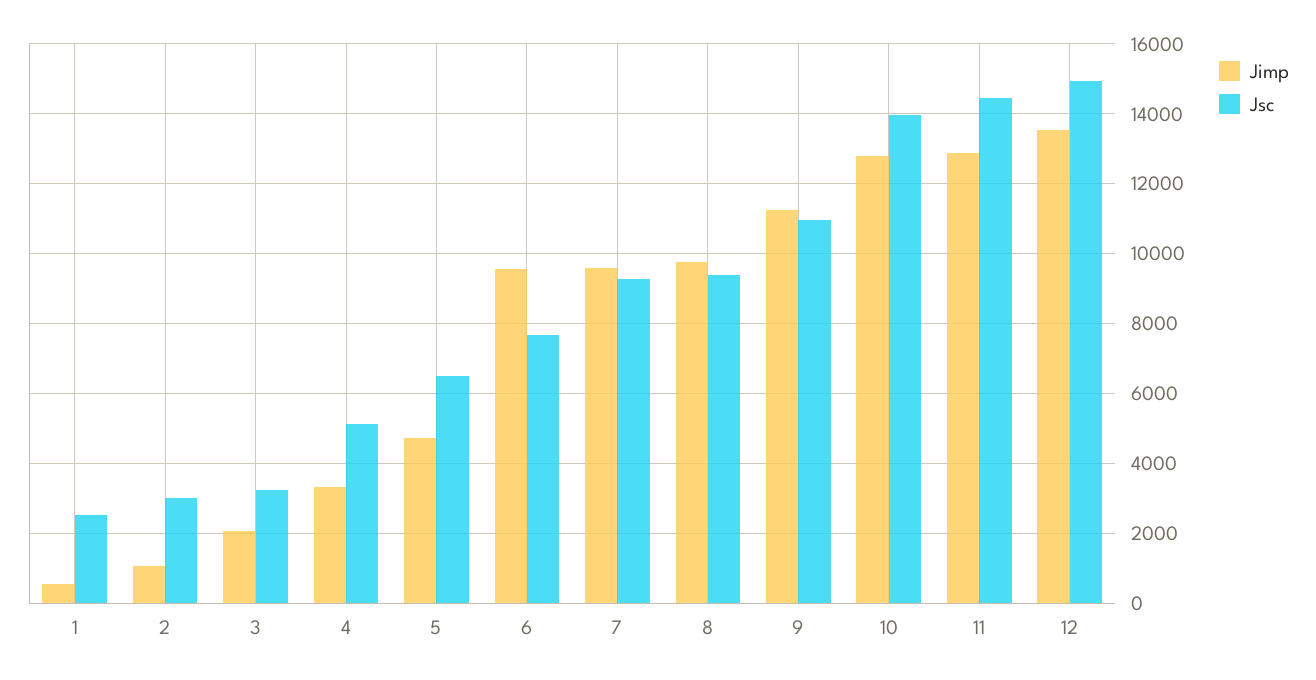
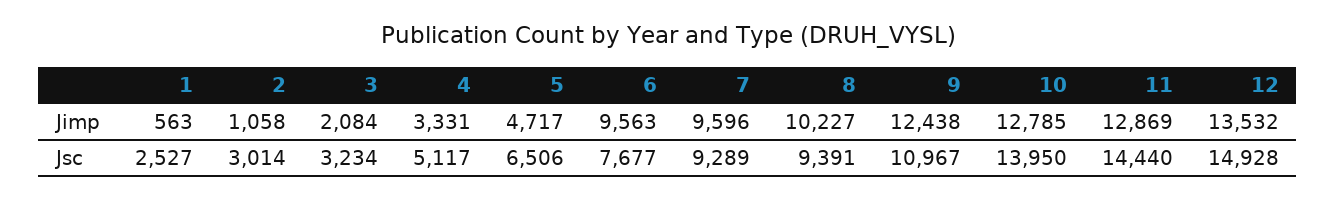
Jimp, 8: 9800 -> 10227
Jimp, 9: 11200 -> 12438

